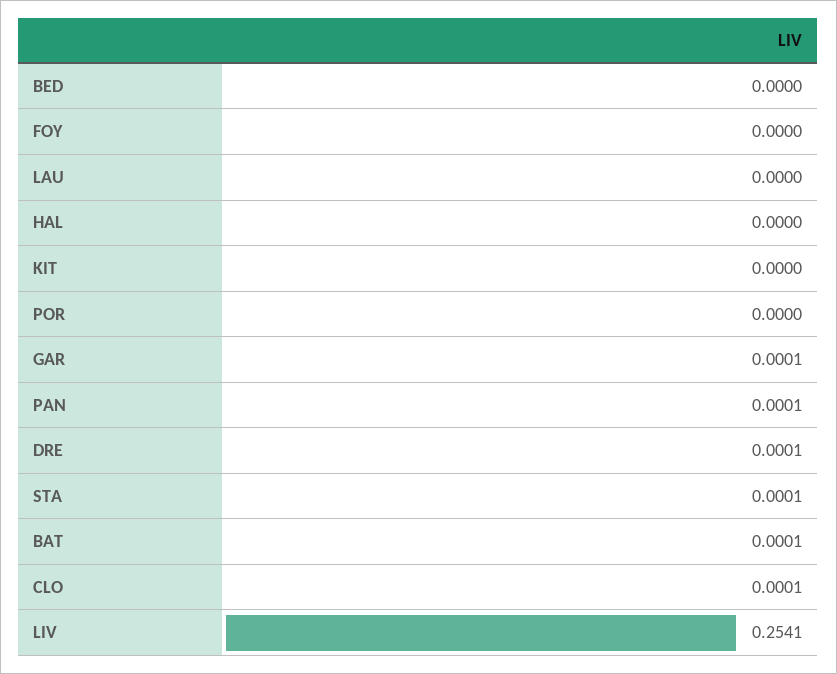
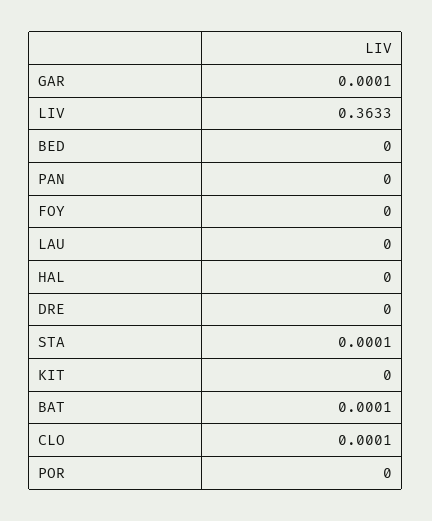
PAN: 0.0001 -> 0
DRE: 0.0001 -> 0
LIV: 0.2541 -> 0.3633

